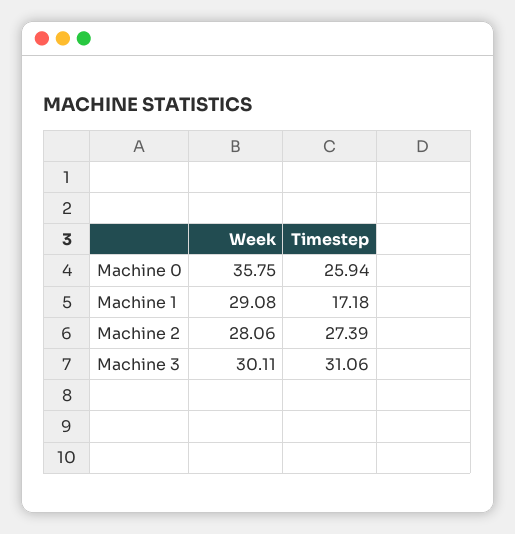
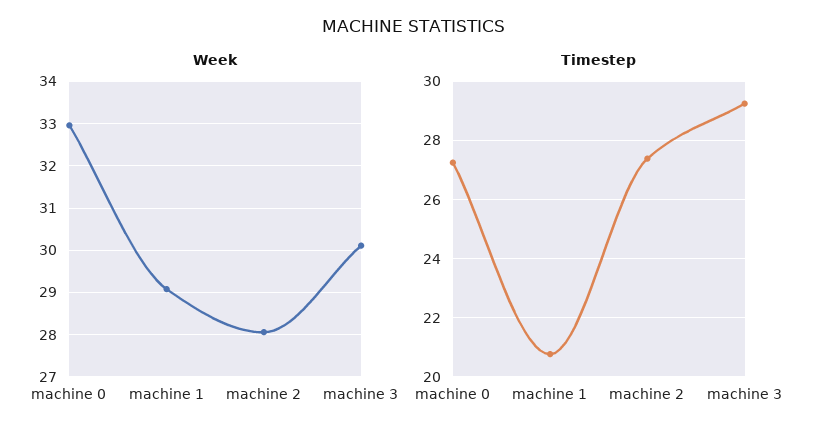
Week, Machine 0: 35.75 -> 33
Timestep, Machine 0: 25.94 -> 27.25
Timestep, Machine 1: 17.18 -> 20.75
Timestep, Machine 3: 31.06 -> 29.25

